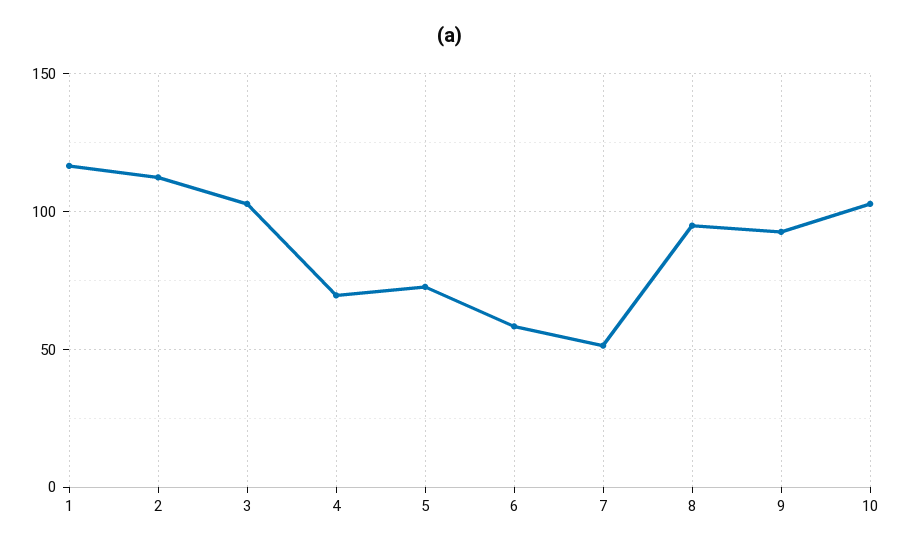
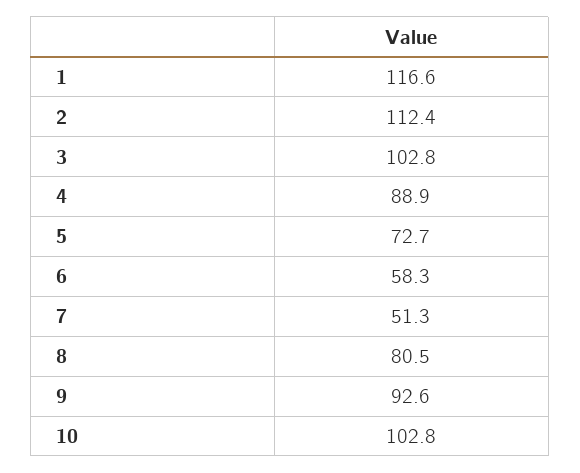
4: 70 -> 88.9
8: 95 -> 80.5

